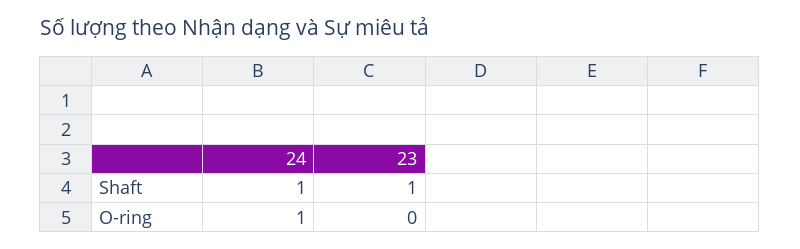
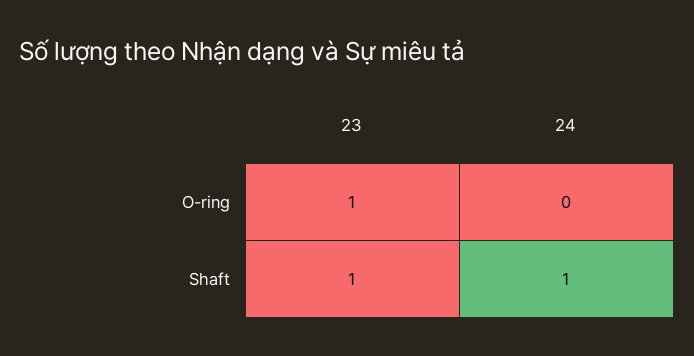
24, O-ring: 1 -> 0
23, O-ring: 0 -> 1

